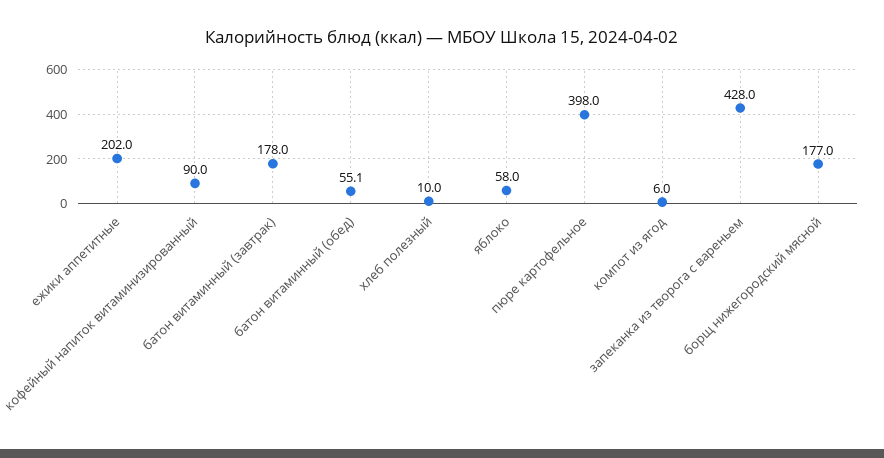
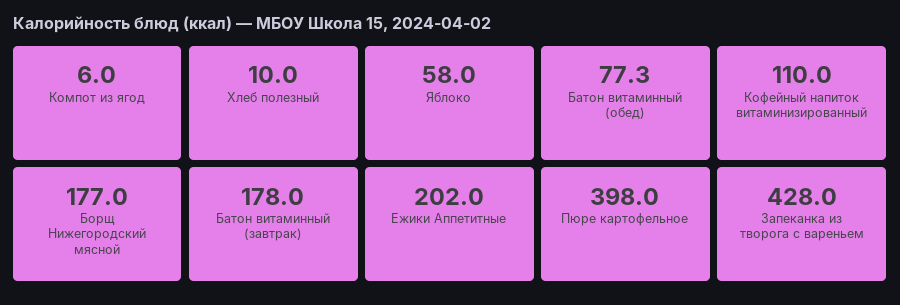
кофейный напиток витаминизированный: 90 -> 110
батон витаминный (обед): 55.1 -> 77.3

